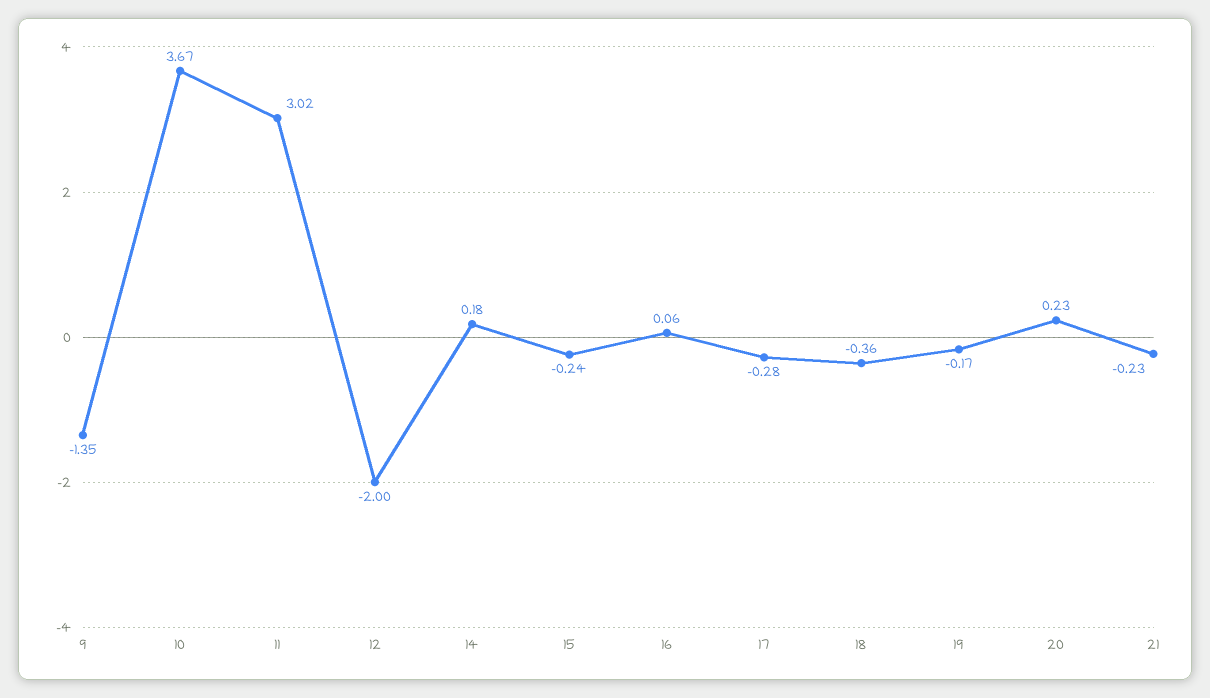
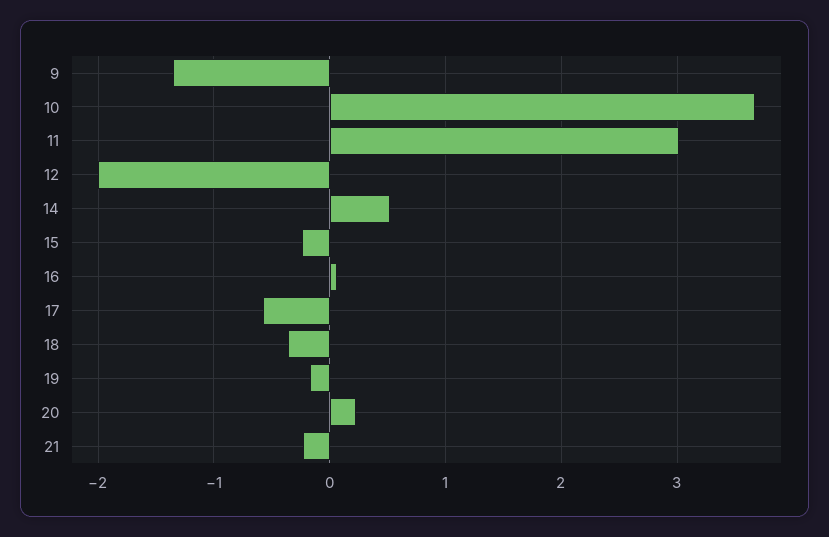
14: 0.18 -> 0.5
17: -0.28 -> -0.6

